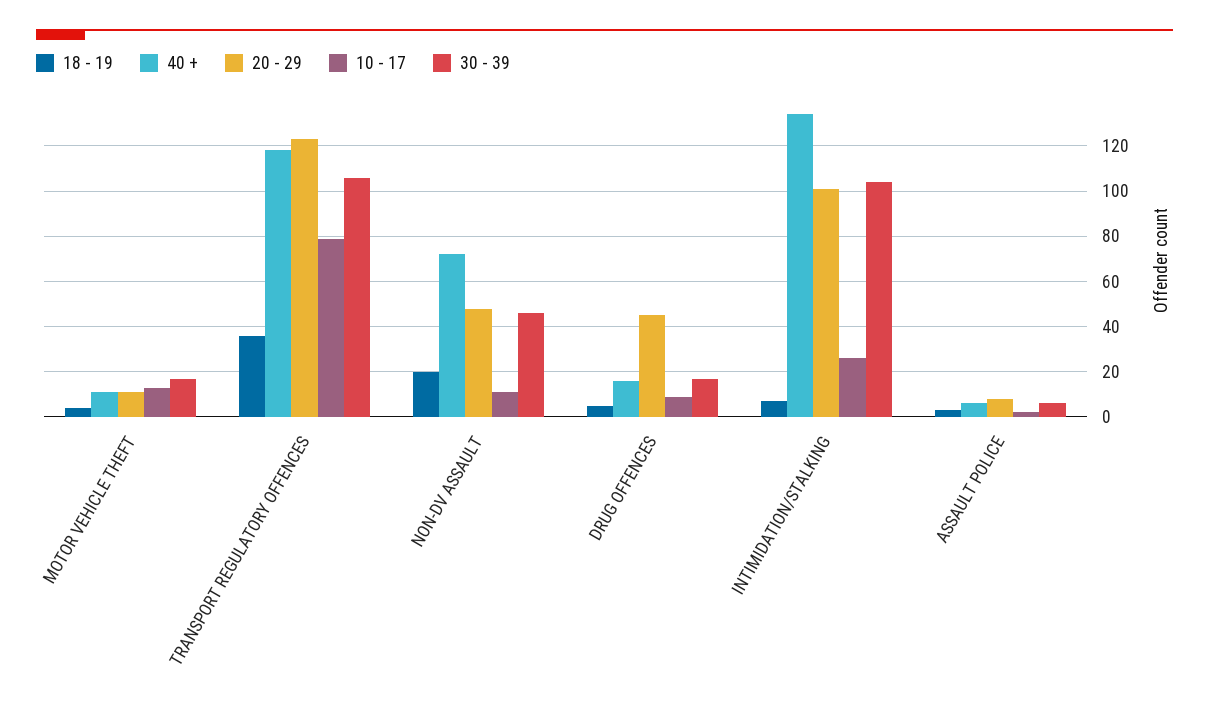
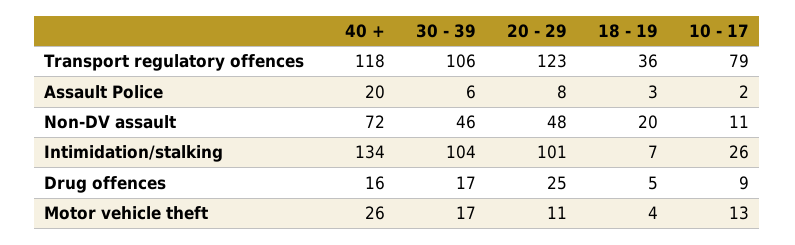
40 +, MOTOR VEHICLE THEFT: 10 -> 26
20 - 29, DRUG OFFENCES: 45 -> 25
40 +, ASSAULT POLICE: 5 -> 20

